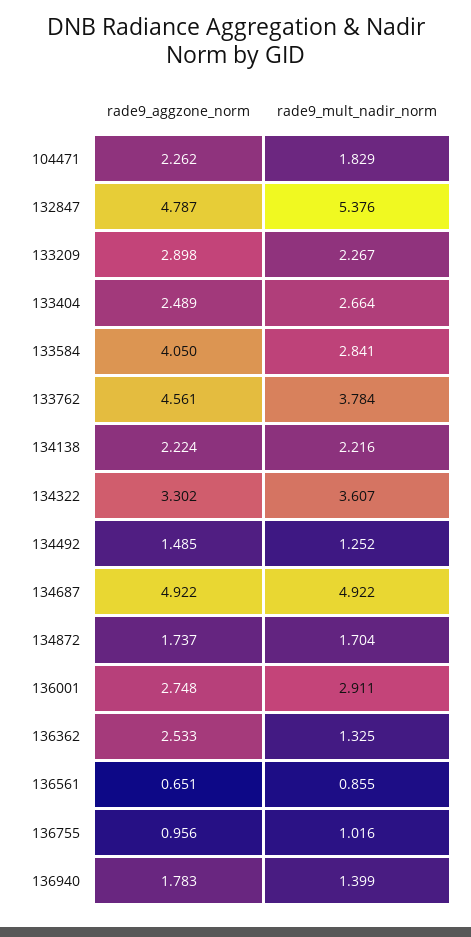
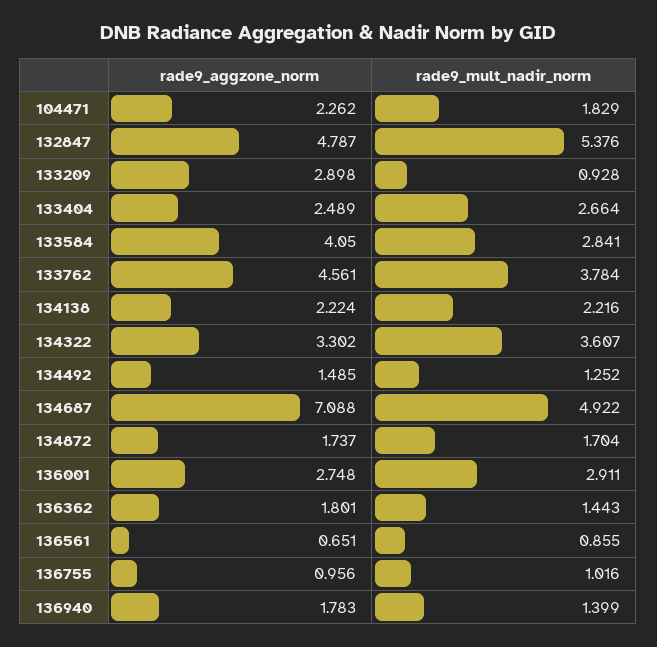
rade9_mult_nadir_norm, 133209: 2.267 -> 0.928
rade9_aggzone_norm, 134687: 4.922 -> 7.088
rade9_aggzone_norm, 136362: 2.533 -> 1.801
rade9_mult_nadir_norm, 136362: 1.325 -> 1.443

